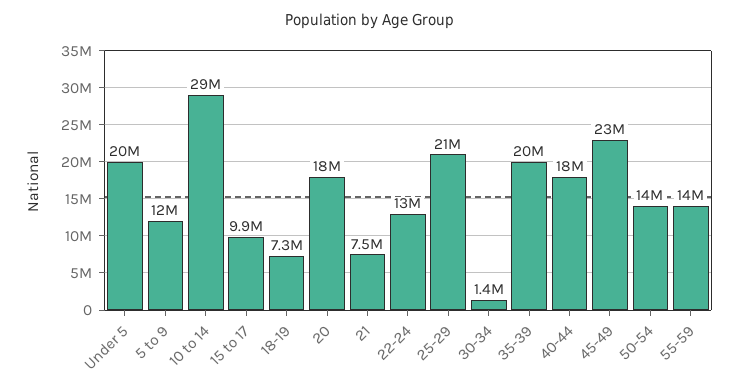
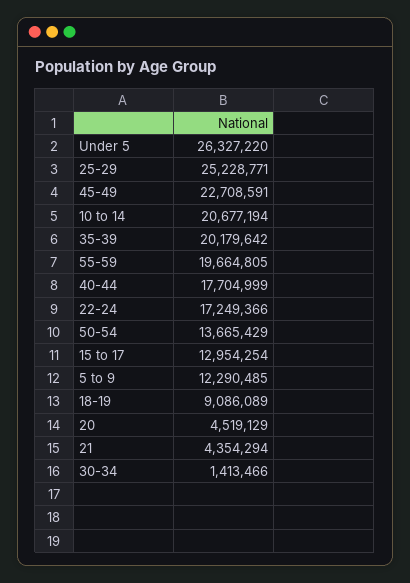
Under 5: 20000000 -> 26327220
10 to 14: 29000000 -> 20677194
15 to 17: 9900000 -> 12954254
18-19: 7300000 -> 9086089
20: 18000000 -> 4519129
21: 7500000 -> 4354294
22-24: 13000000 -> 17249366
25-29: 21000000 -> 25228771
55-59: 14000000 -> 19664805

